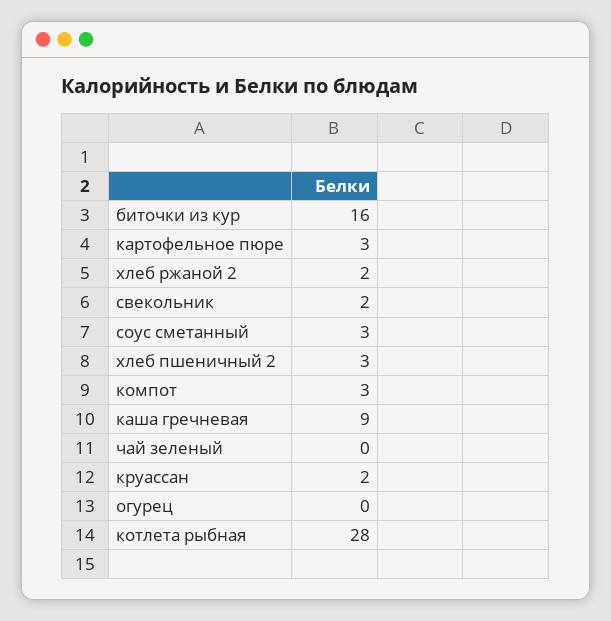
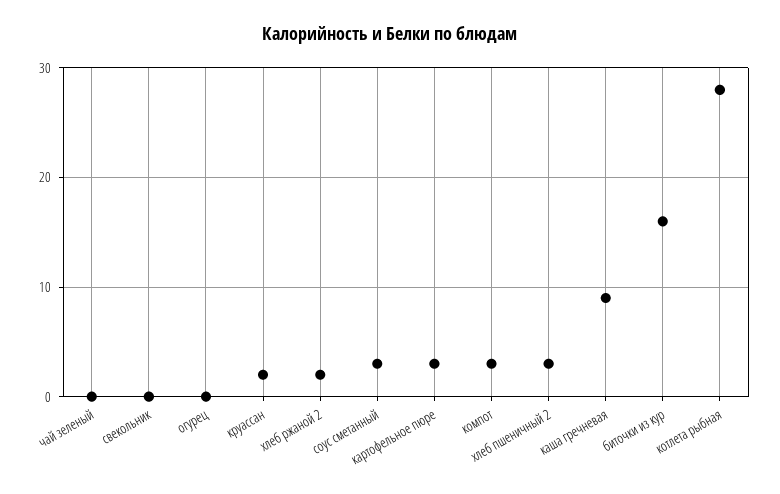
свекольник: 2 -> 0

